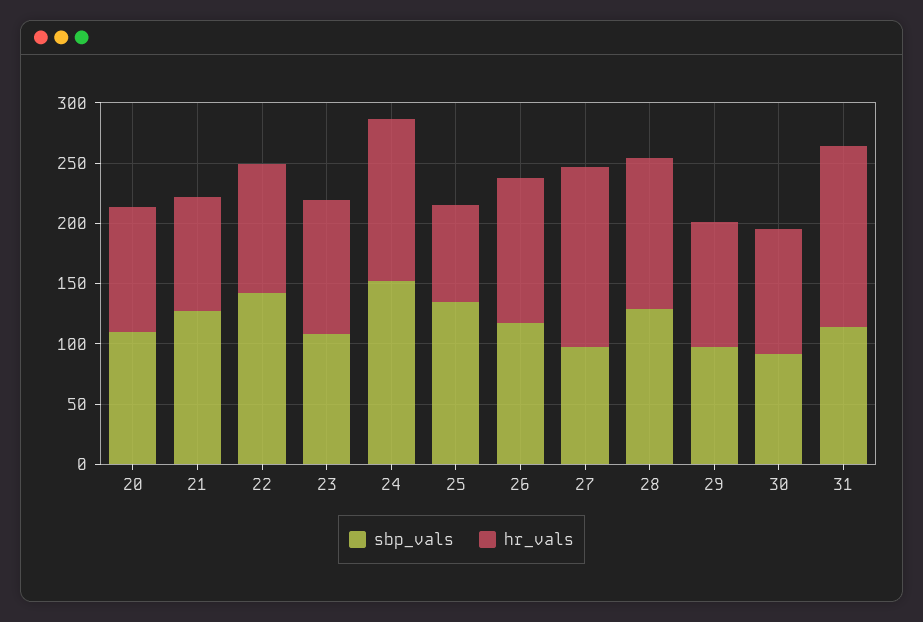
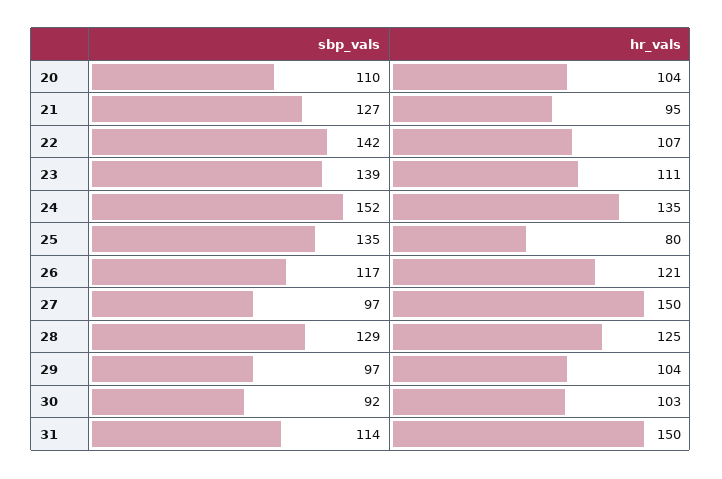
sbp_vals, 23: 110 -> 139

